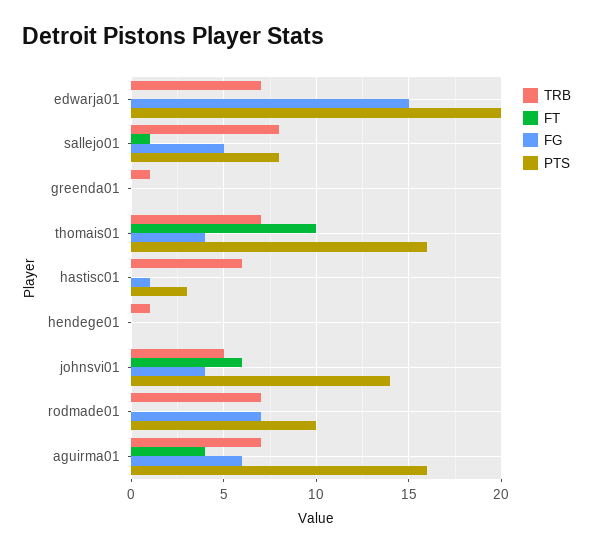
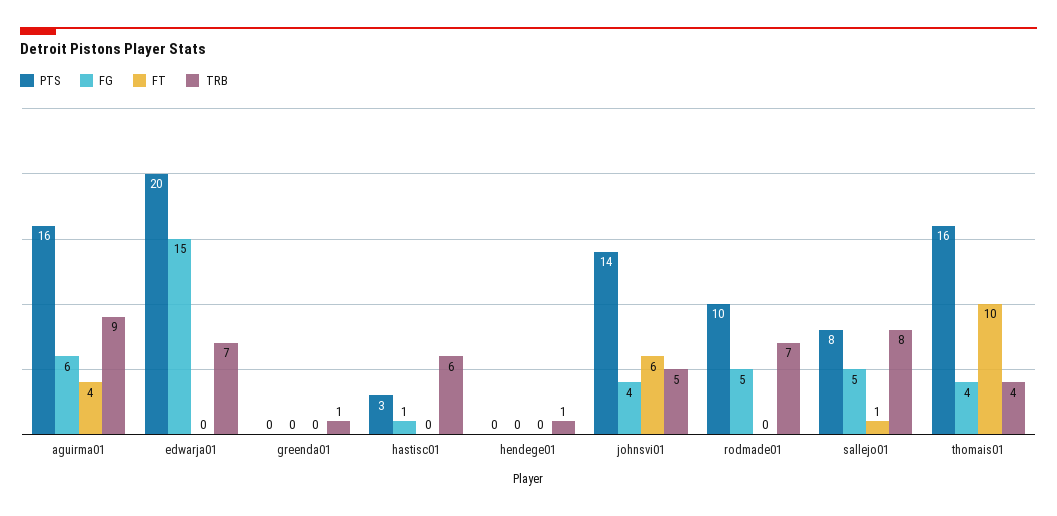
TRB, thomais01: 7 -> 4
FG, rodmade01: 7 -> 5
TRB, aguirma01: 7 -> 9

